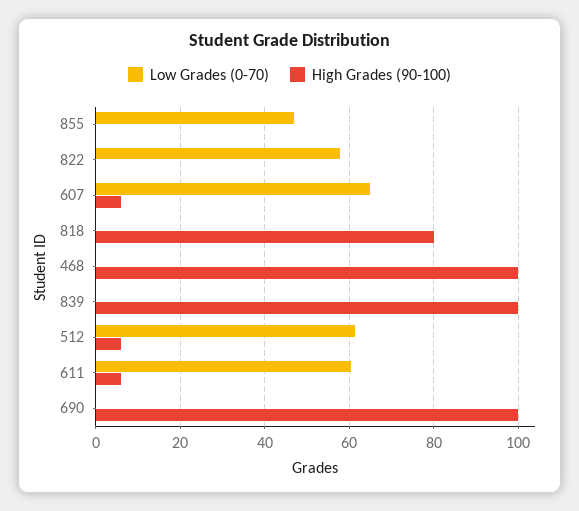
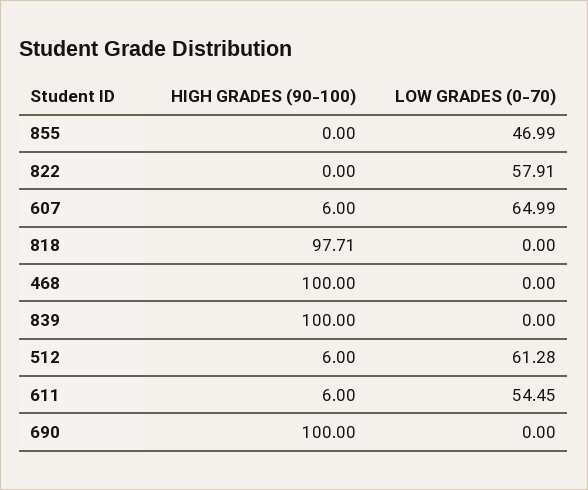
High Grades (90-100), 818: 80 -> 97.71
Low Grades (0-70), 611: 60 -> 54.45

